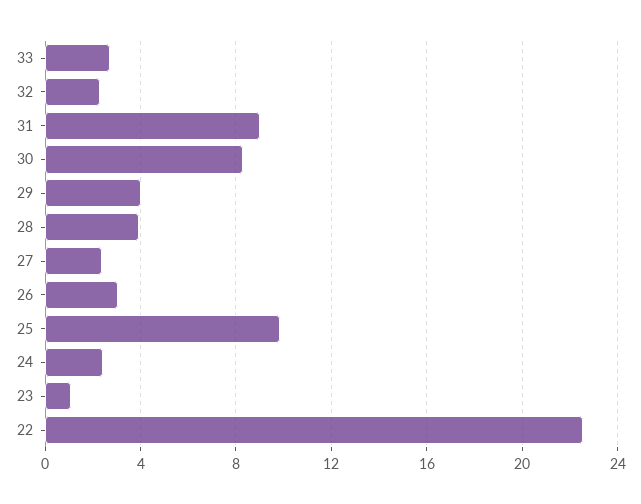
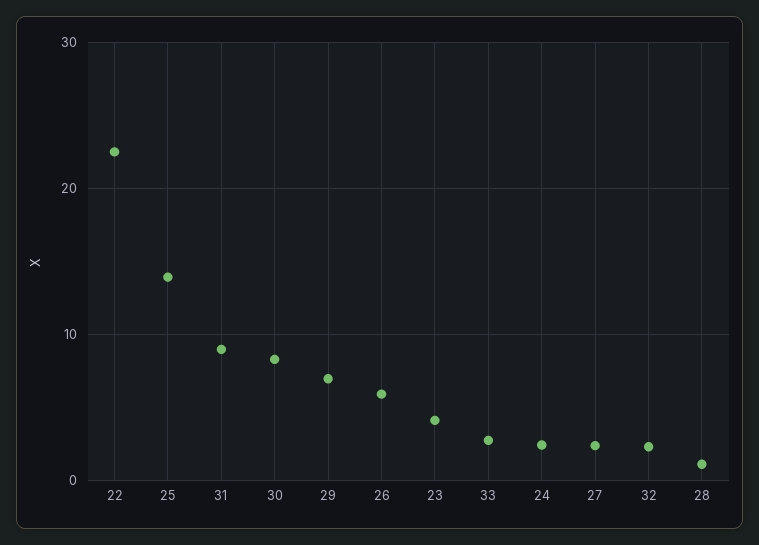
29: 4 -> 7
28: 4 -> 1
26: 3 -> 6
25: 10 -> 14
23: 1 -> 4

